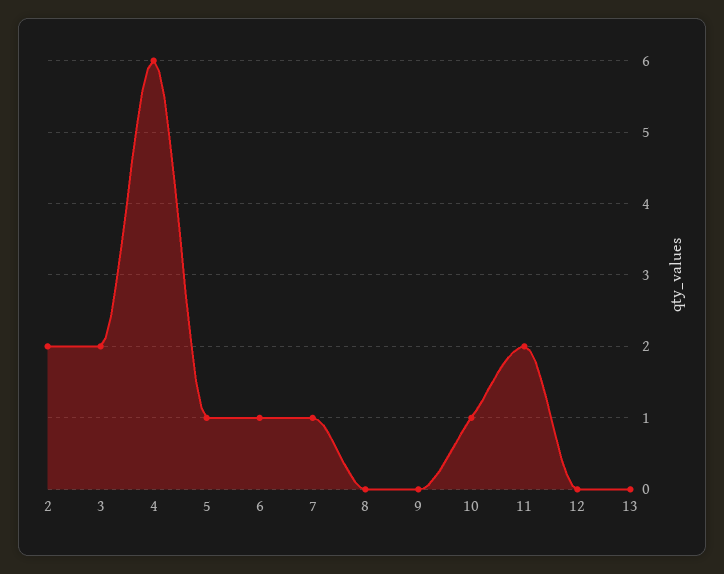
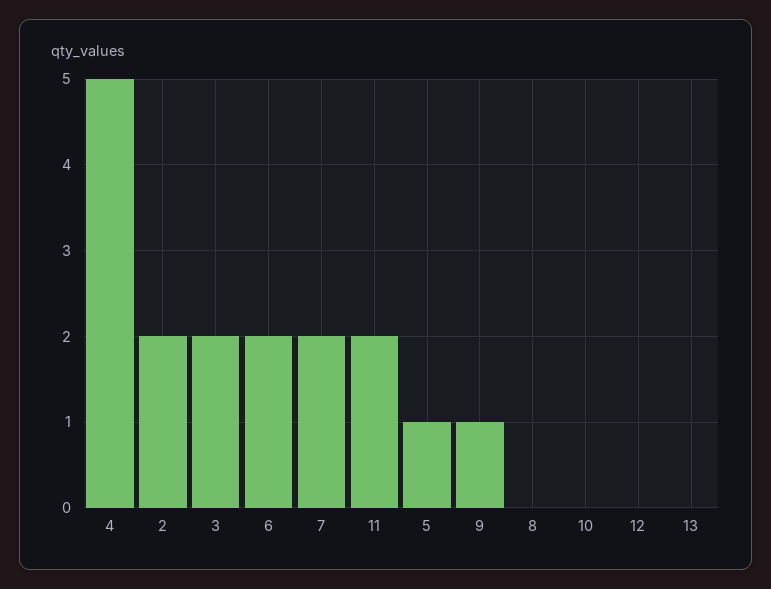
4: 6 -> 5
6: 1 -> 2
7: 1 -> 2
9: 0 -> 1
10: 1 -> 0

